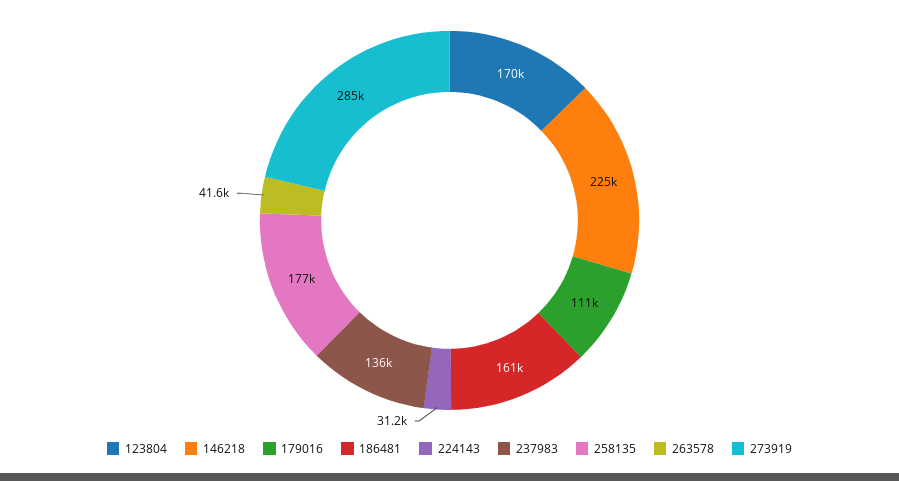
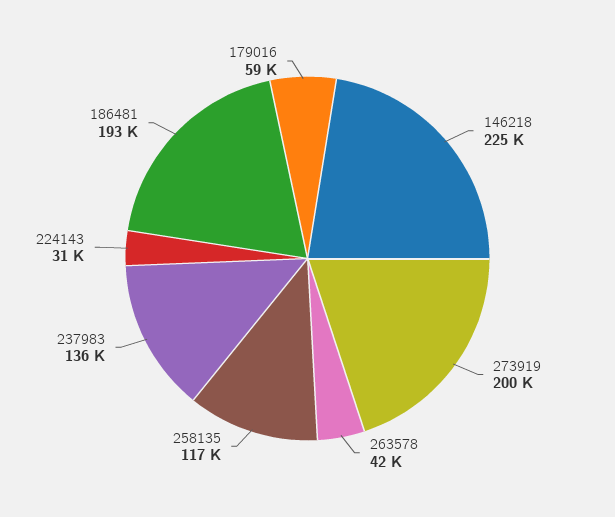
123804: 170000 -> none
179016: 111000 -> 59000
186481: 161000 -> 193000
258135: 177000 -> 117000
273919: 285000 -> 200000

